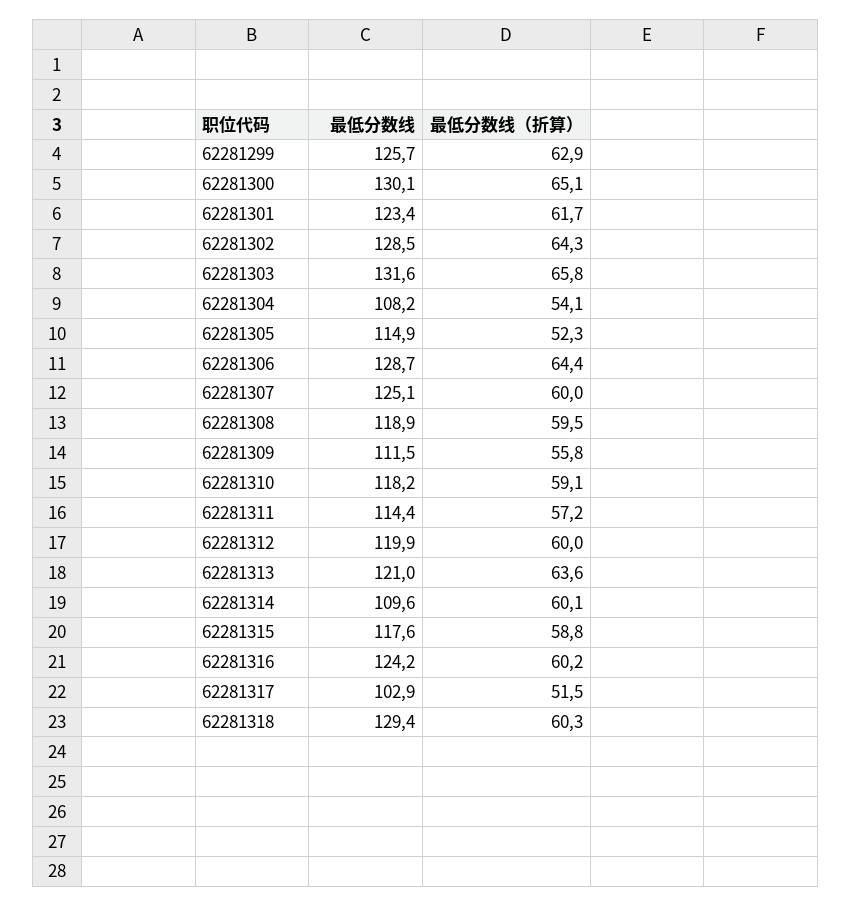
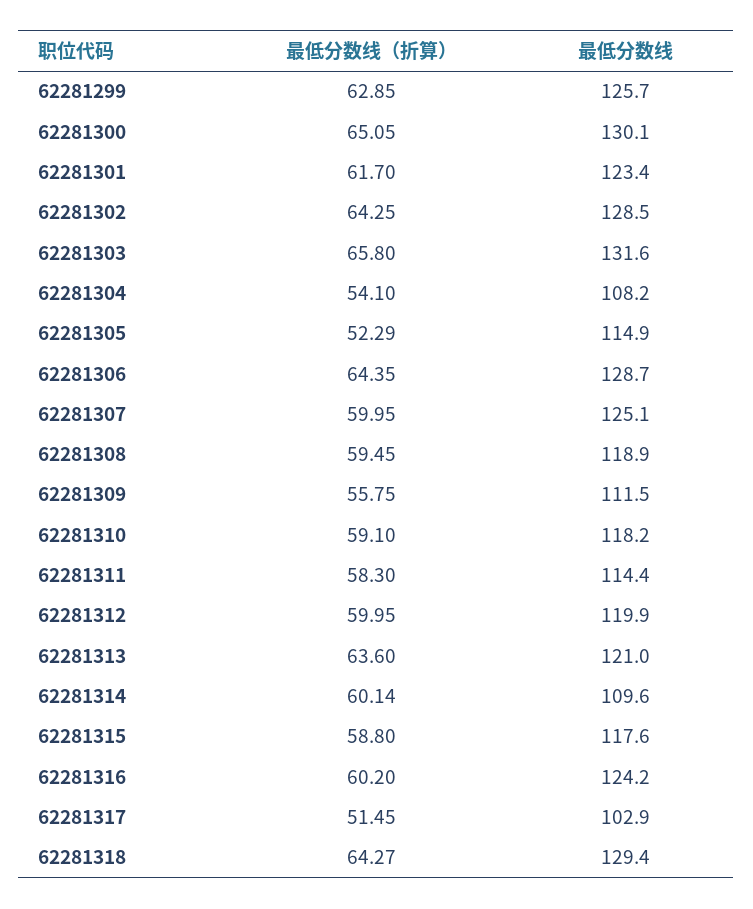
最低分数线（折算）, 62281311: 57.2 -> 58.3
最低分数线（折算）, 62281318: 60.3 -> 64.27

